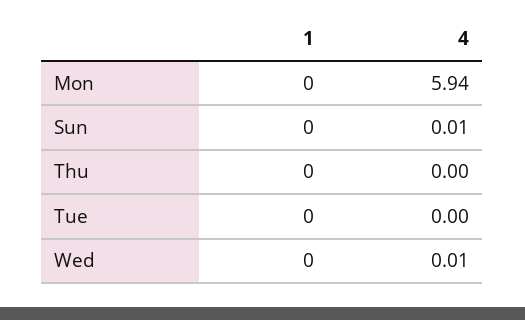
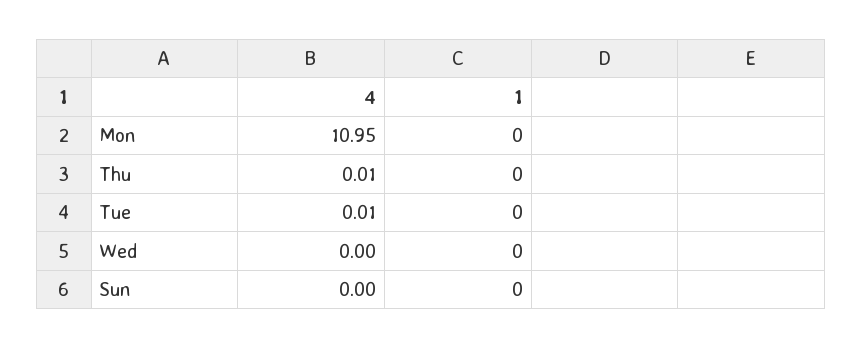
4, Mon: 5.94 -> 10.95
4, Sun: 0.01 -> 0
4, Thu: 0 -> 0.01
4, Tue: 0 -> 0.01
4, Wed: 0.01 -> 0

